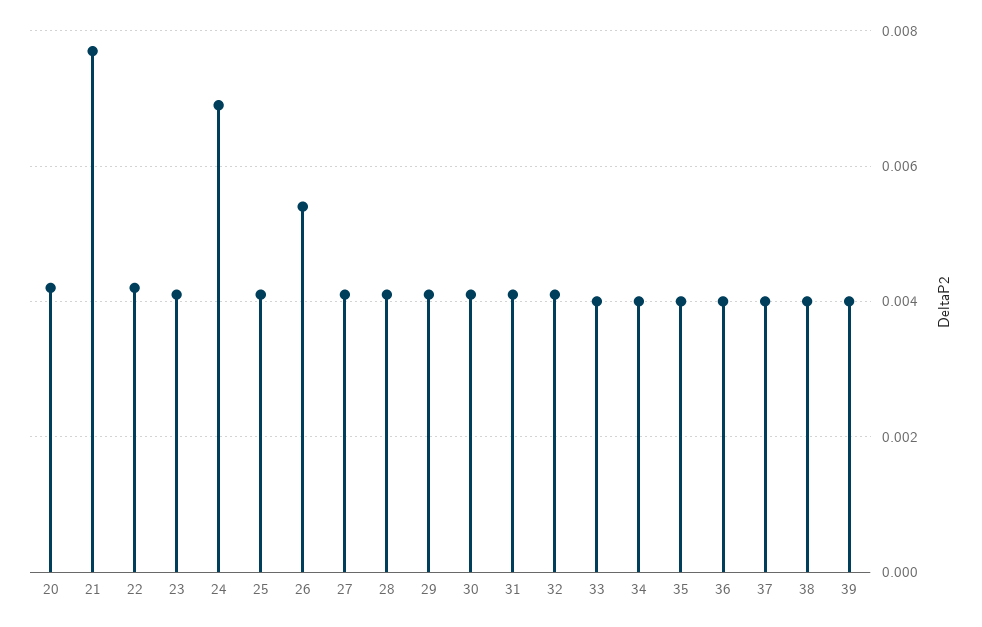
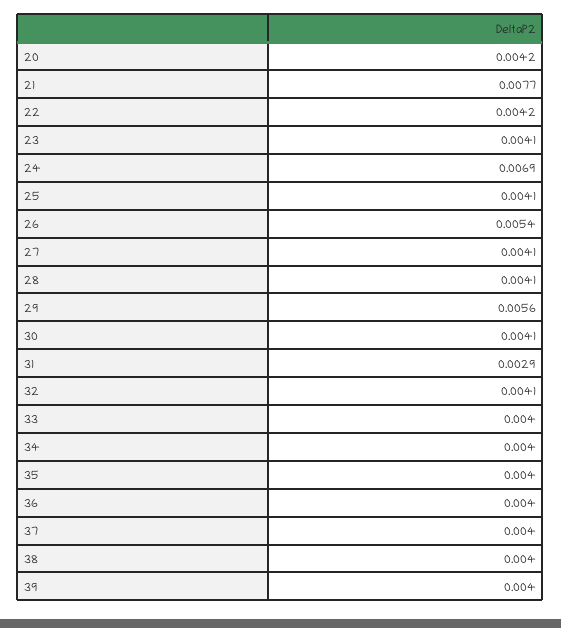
29: 0.004 -> 0.0056
31: 0.004 -> 0.0029

